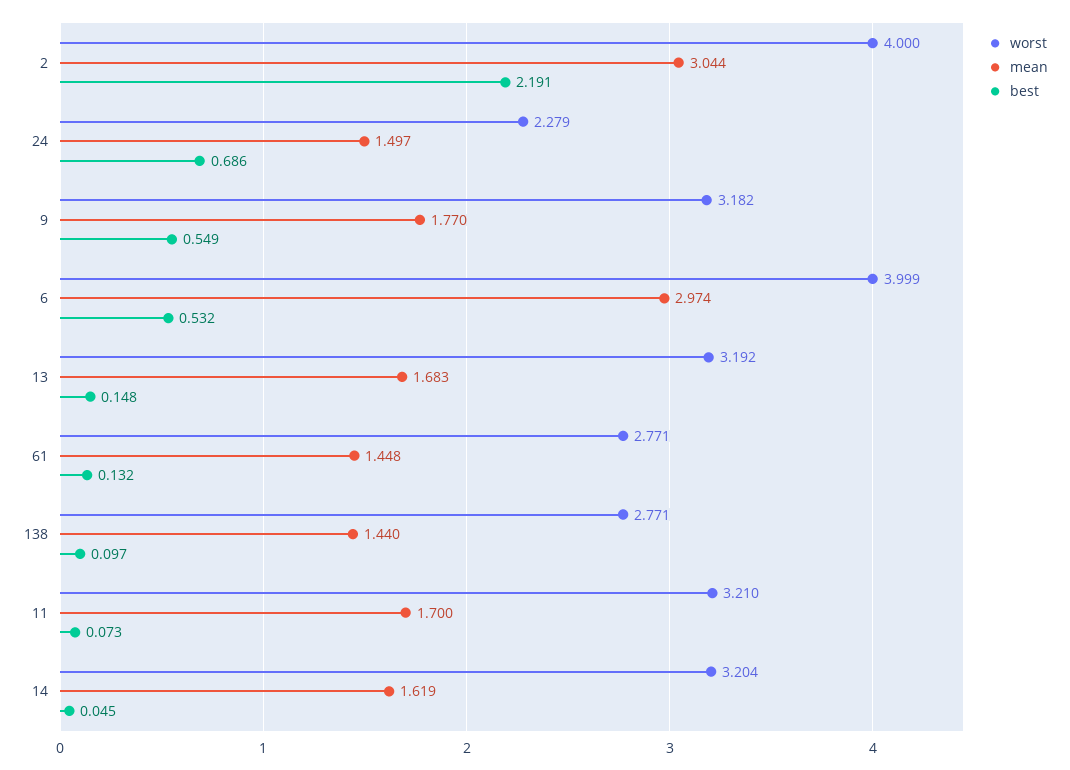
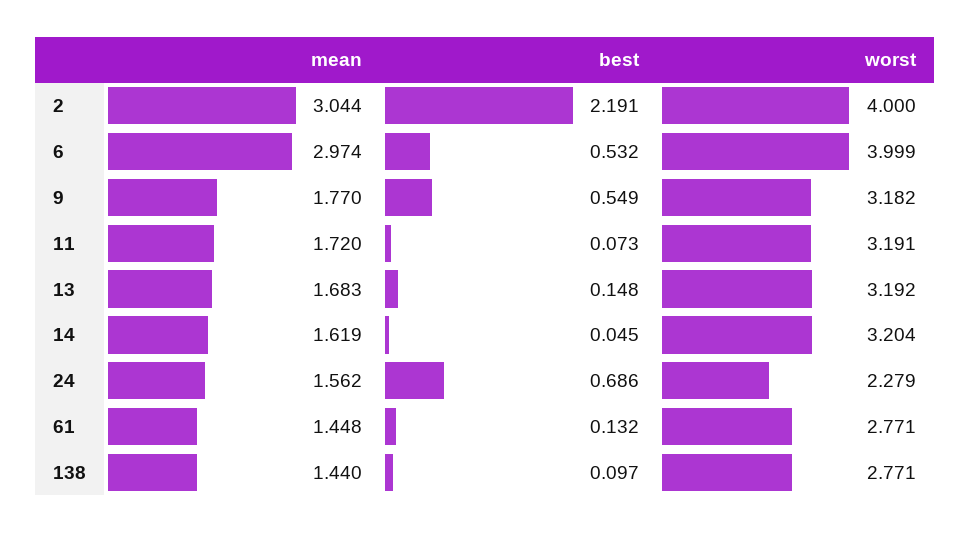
mean, 24: 1.497 -> 1.562
worst, 11: 3.21 -> 3.191
mean, 11: 1.7 -> 1.72

